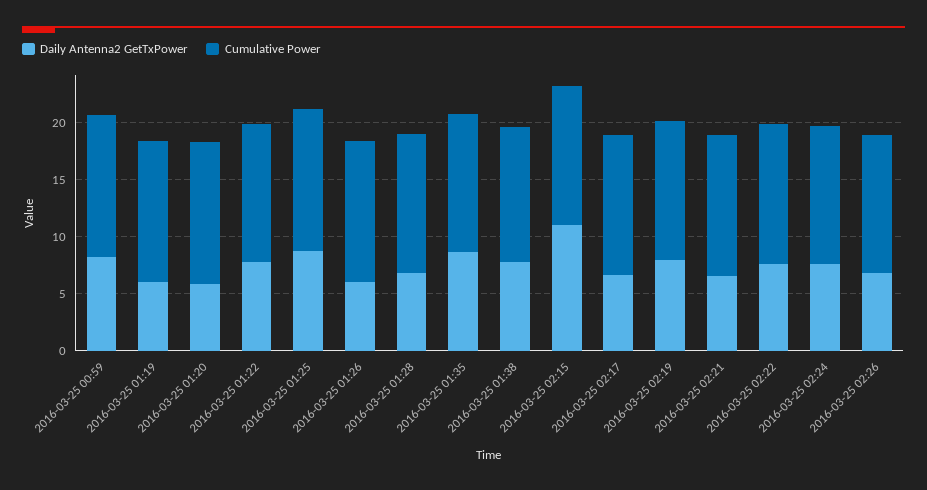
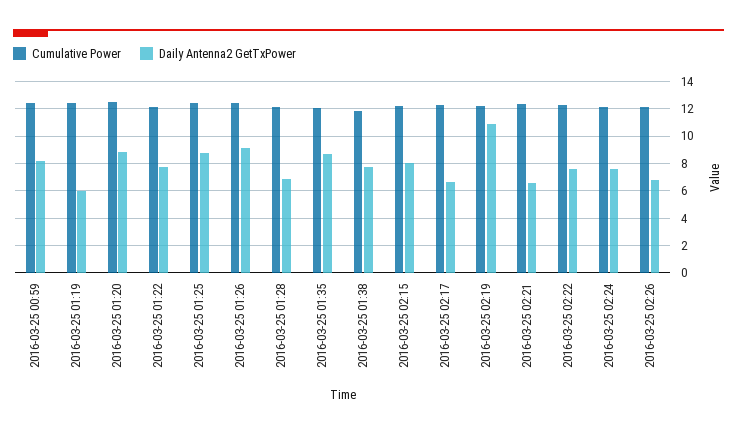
Daily Antenna2 GetTxPower, 2016-03-25 01:20: 6 -> 9
Daily Antenna2 GetTxPower, 2016-03-25 01:26: 6 -> 9
Daily Antenna2 GetTxPower, 2016-03-25 02:15: 11 -> 8
Daily Antenna2 GetTxPower, 2016-03-25 02:19: 8 -> 11

